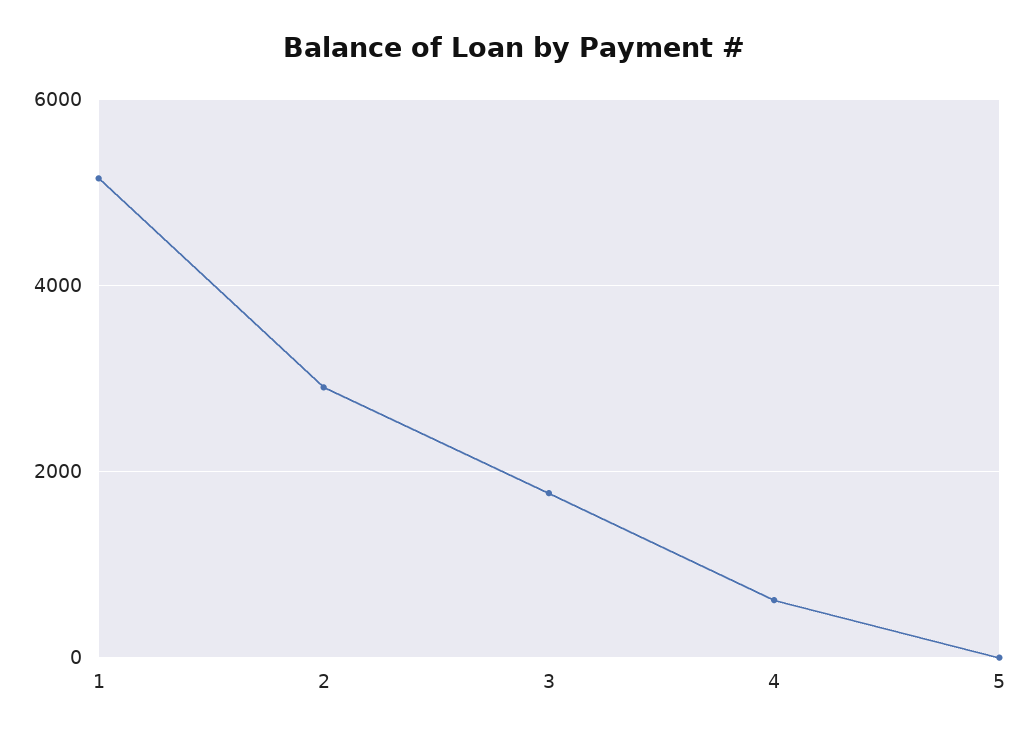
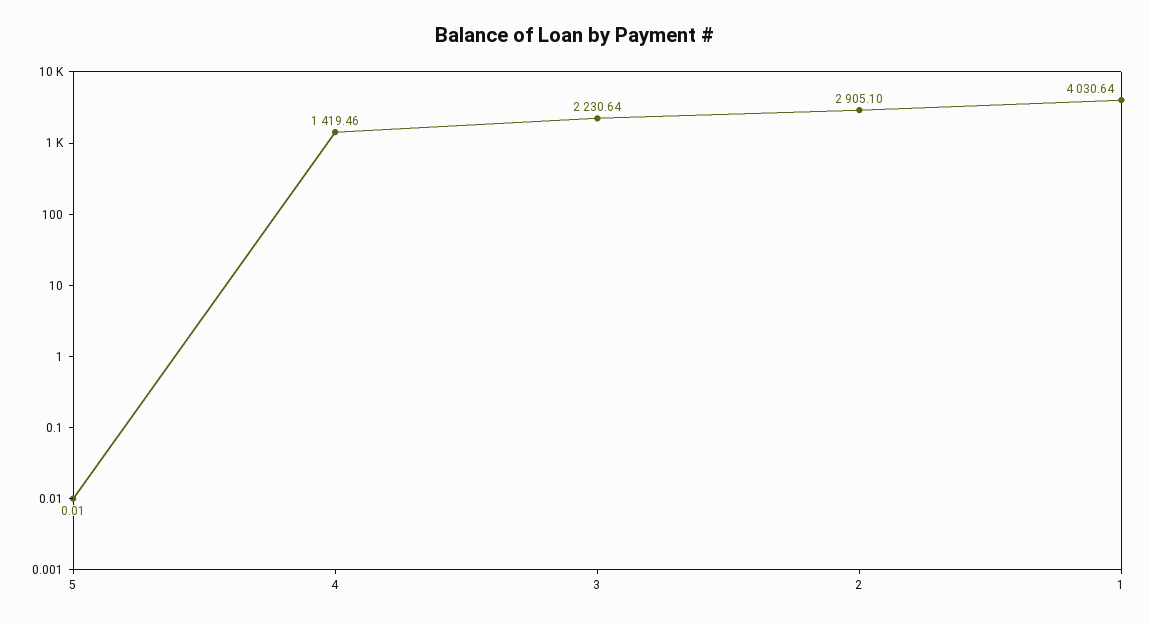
1: 5200 -> 4030.64
3: 1800 -> 2230.64
4: 600 -> 1419.46

